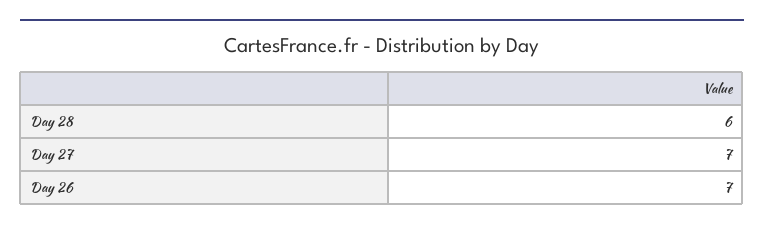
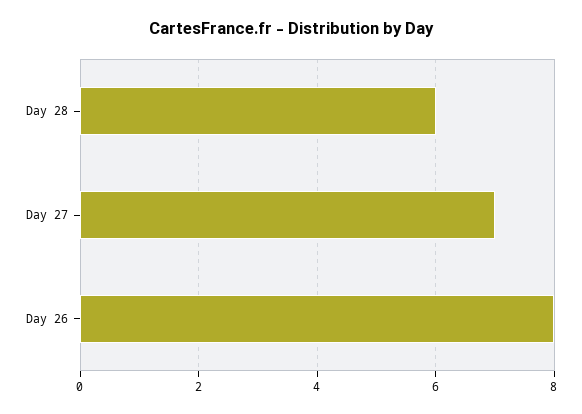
Day 26: 7 -> 8

